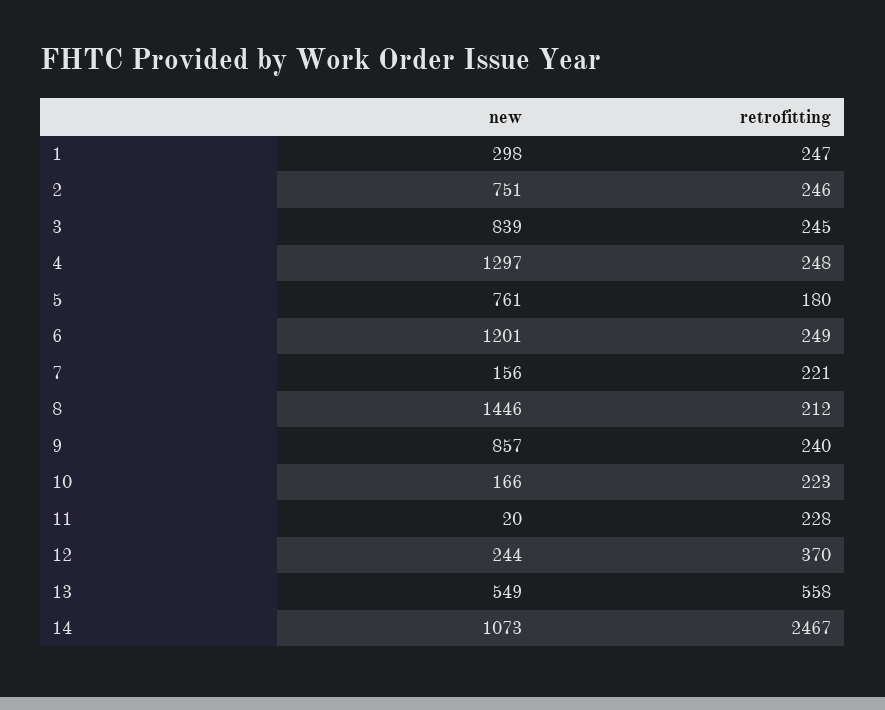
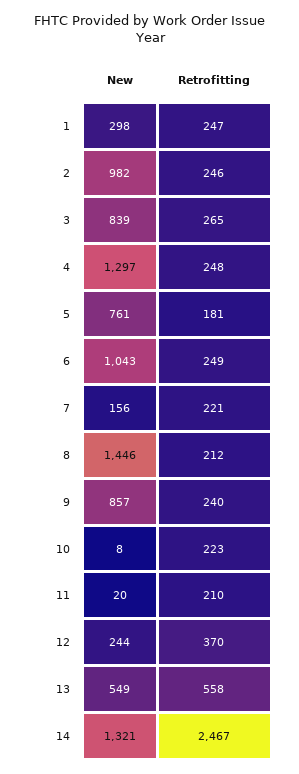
new, 2: 751 -> 982
retrofitting, 3: 245 -> 265
retrofitting, 5: 180 -> 181
new, 6: 1201 -> 1043
new, 10: 166 -> 8
retrofitting, 11: 228 -> 210
new, 14: 1073 -> 1321

